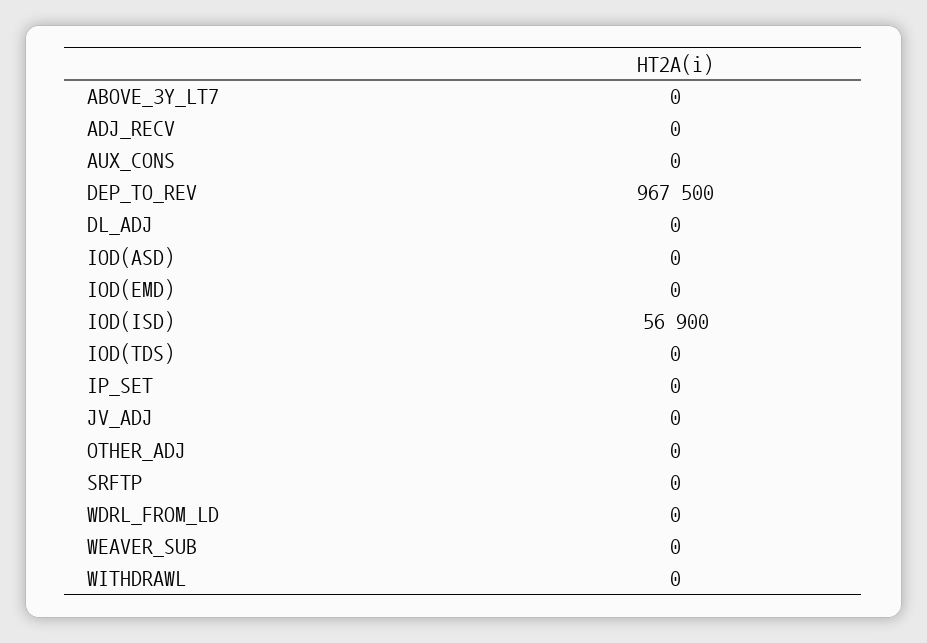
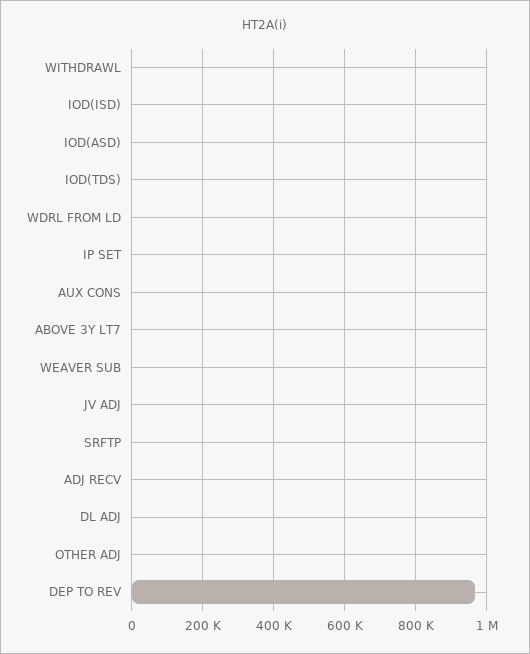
IOD(EMD): 0 -> none
IOD(ISD): 56900 -> 0

